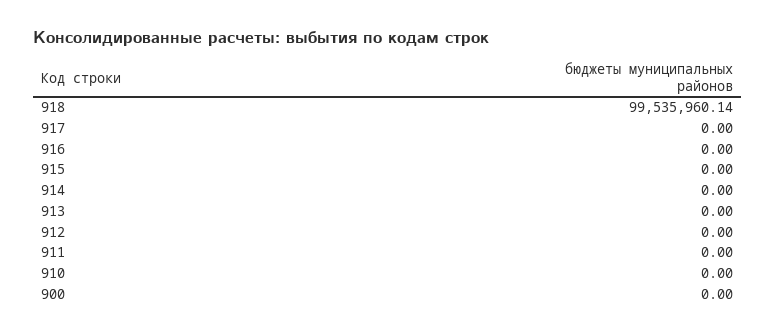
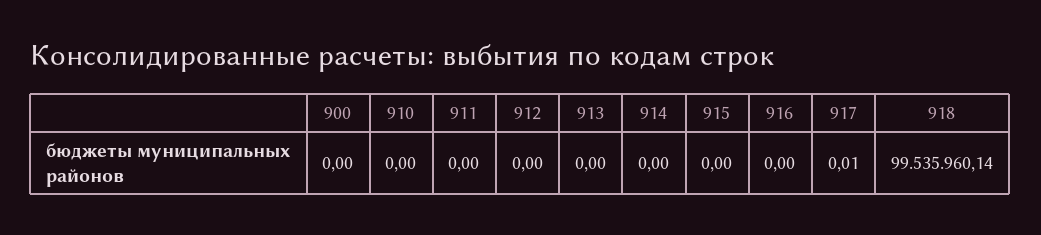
917: 0 -> 0.01

